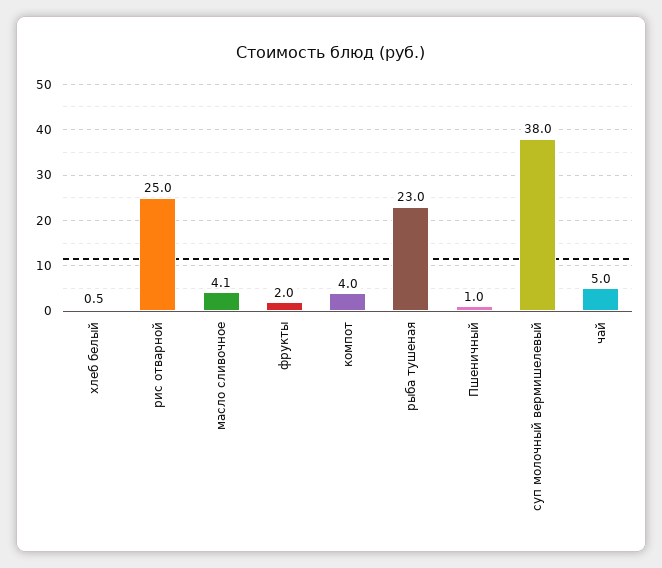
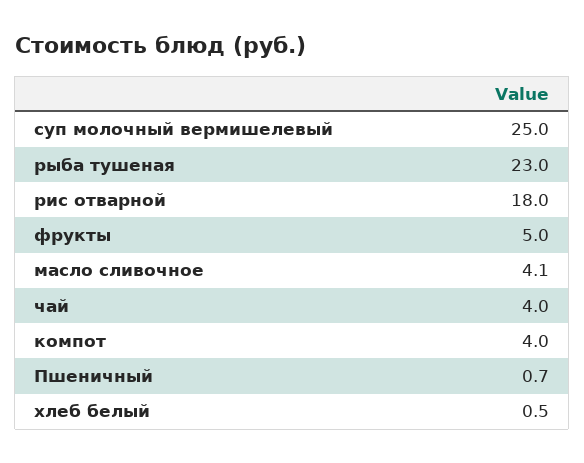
рис отварной: 25 -> 18
фрукты: 2 -> 5
Пшеничный: 1 -> 0.7
суп молочный вермишелевый: 38 -> 25
чай: 5 -> 4

